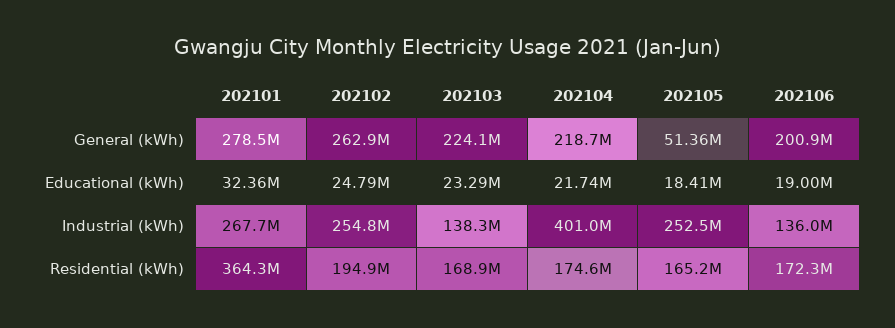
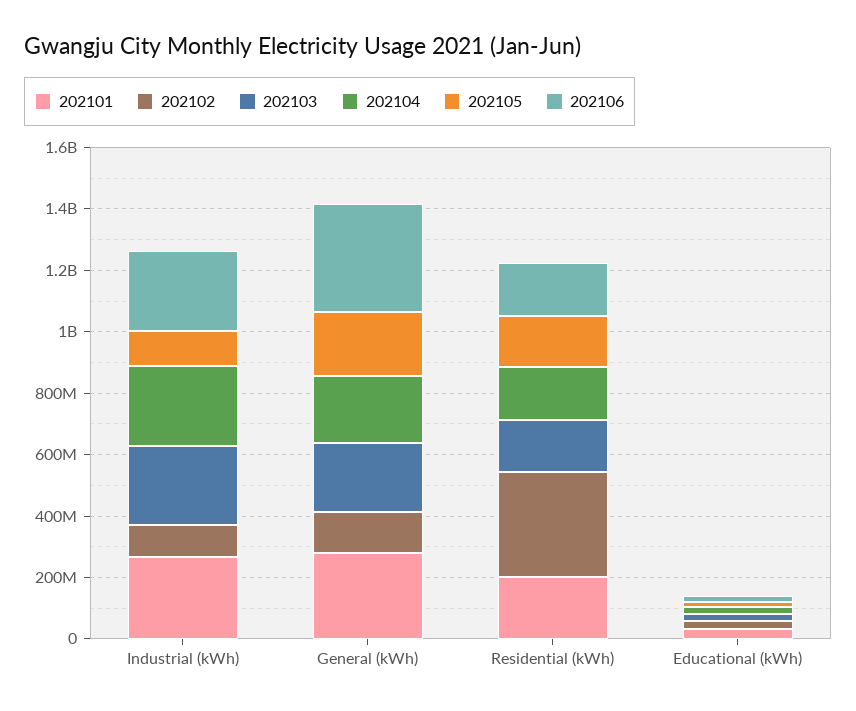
202102, General (kWh): 262900000 -> 150000000
202105, General (kWh): 51360000 -> 200000000
202106, General (kWh): 200900000 -> 350000000
202102, Industrial (kWh): 254800000 -> 100000000
202103, Industrial (kWh): 138300000 -> 250000000
202104, Industrial (kWh): 401000000 -> 250000000
202105, Industrial (kWh): 252500000 -> 100000000
202106, Industrial (kWh): 136000000 -> 250000000
202101, Residential (kWh): 364300000 -> 200000000
202102, Residential (kWh): 194900000 -> 350000000

